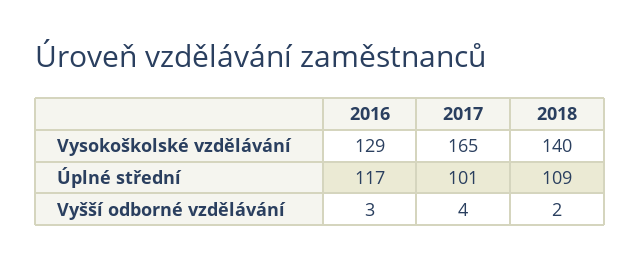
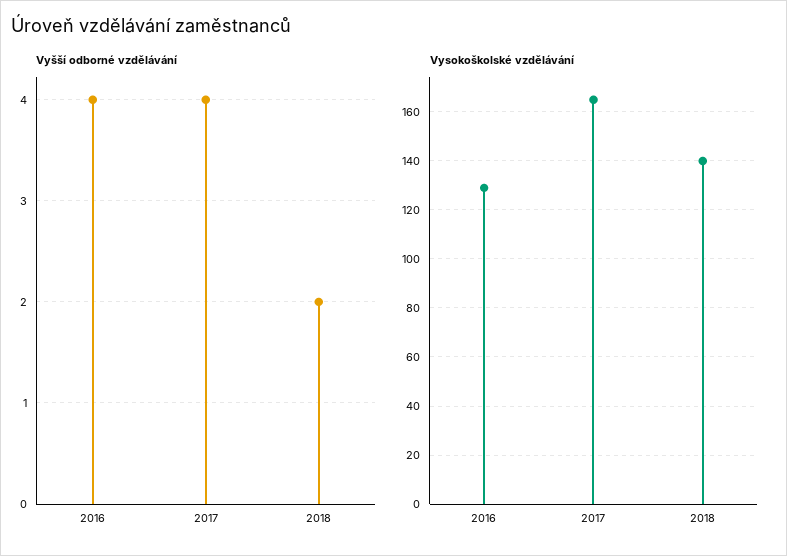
Úplné střední, 2016: 117 -> none
Úplné střední, 2017: 101 -> none
Úplné střední, 2018: 109 -> none
Vyšší odborné vzdělávání, 2016: 3 -> 4

